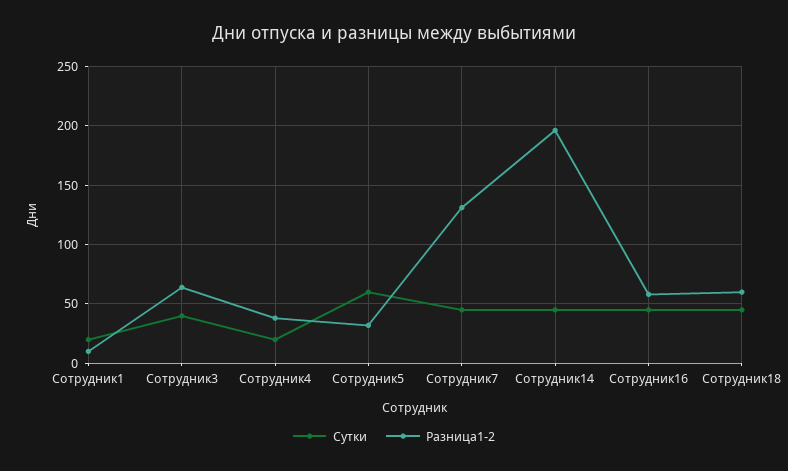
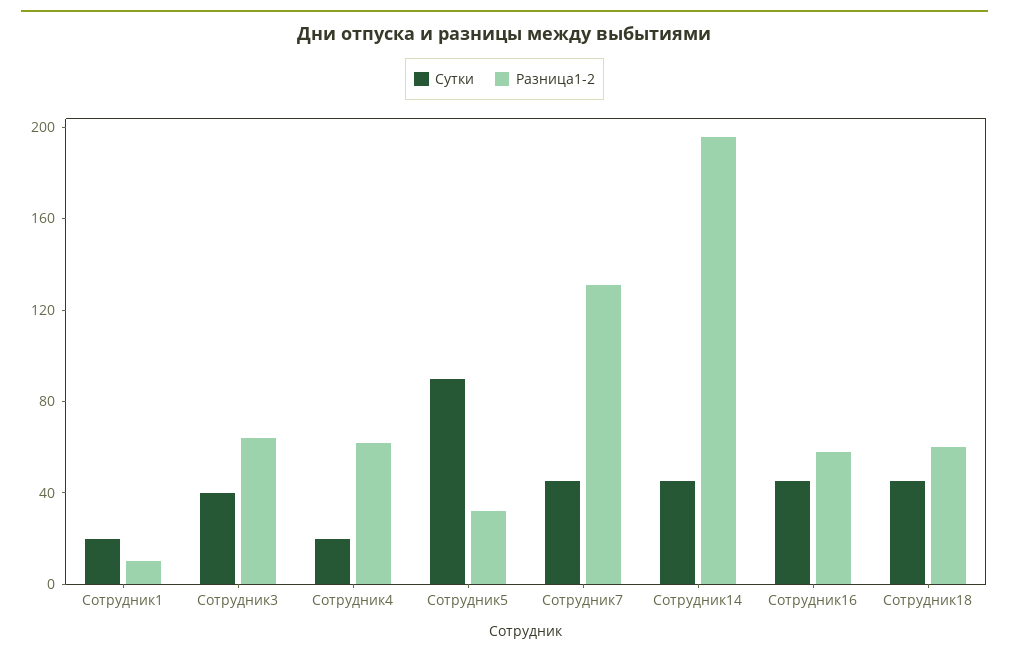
Разница1-2, Сотрудник4: 40 -> 60
Сутки, Сотрудник5: 60 -> 90

